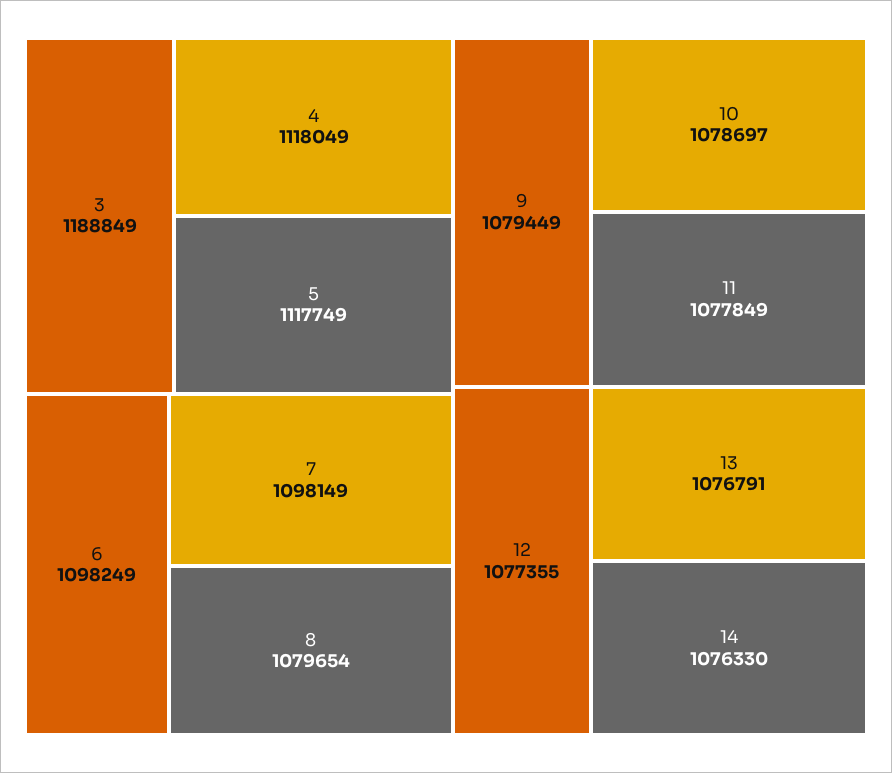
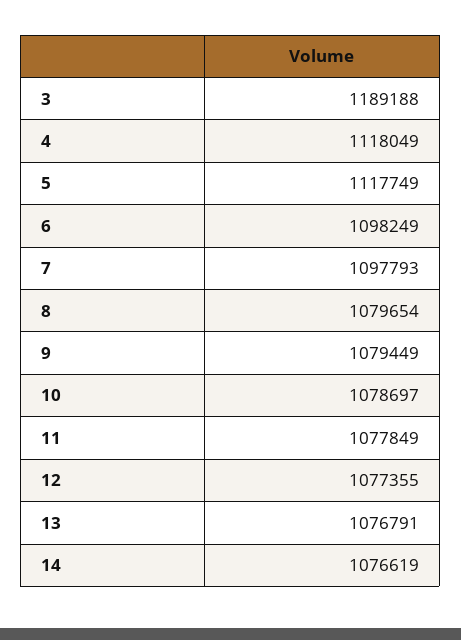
3: 1188849 -> 1189188
7: 1098149 -> 1097793
14: 1076330 -> 1076619

